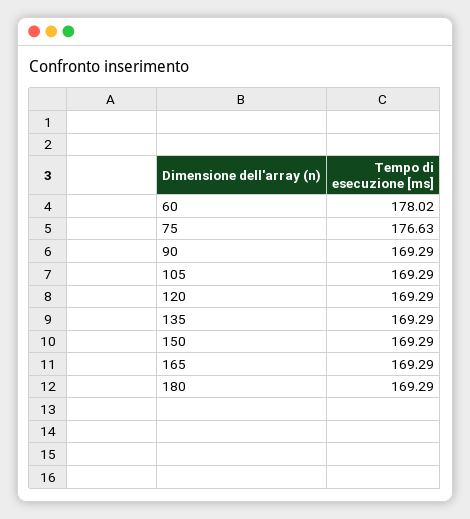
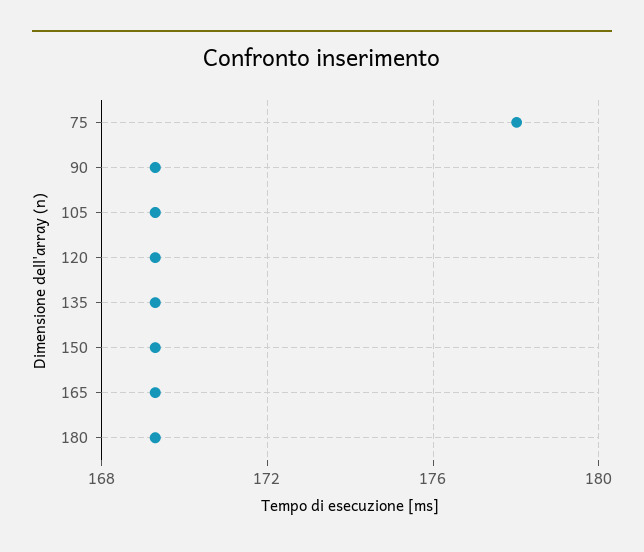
60: 178.02 -> none
75: 176.63 -> 178

